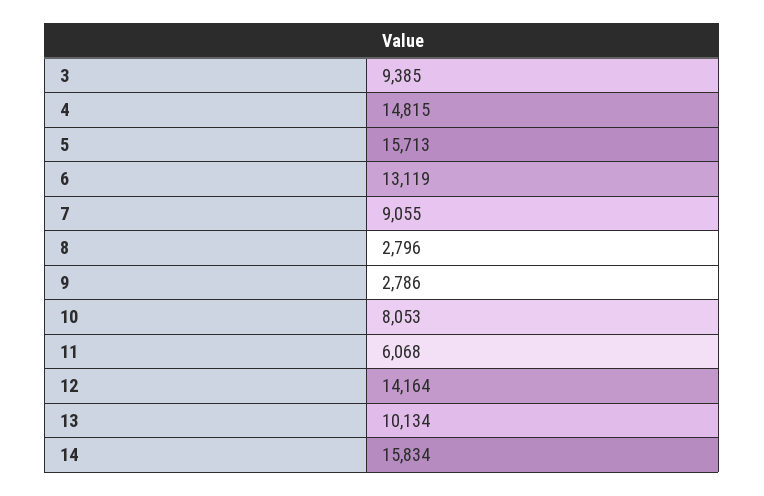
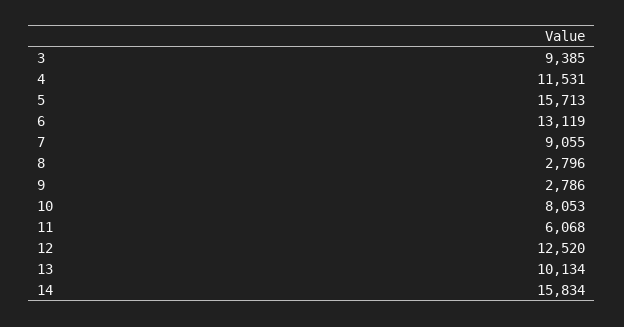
4: 14815 -> 11531
12: 14164 -> 12520

